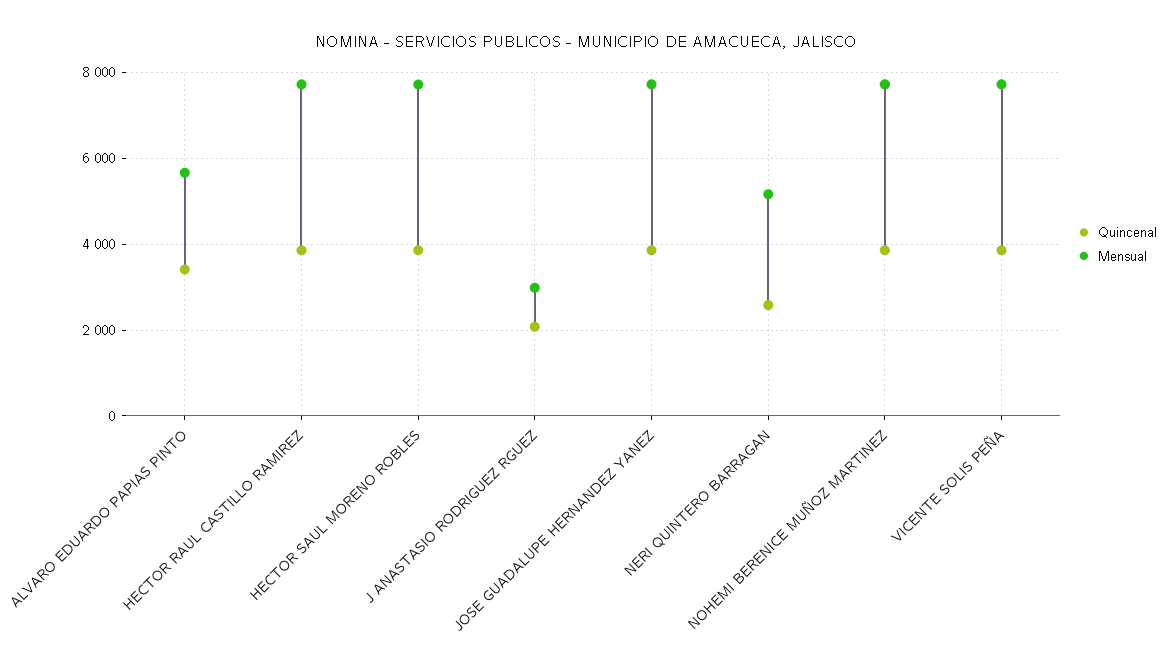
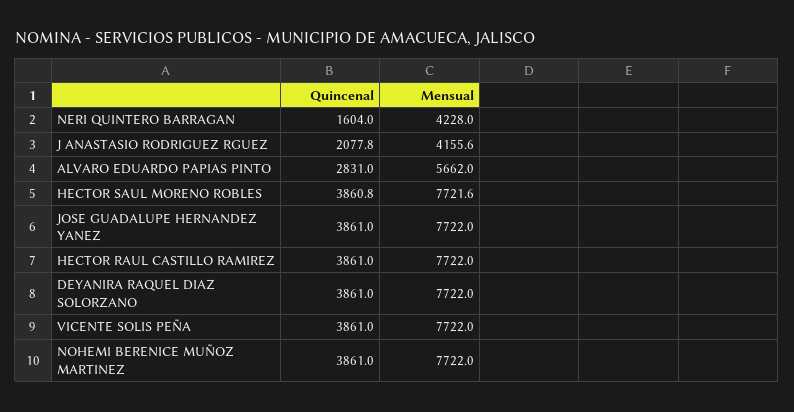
Quincenal, ALVARO EDUARDO PAPIAS PINTO: 3400 -> 2831
Mensual, J ANASTASIO RODRIGUEZ RGUEZ: 3000 -> 4155.6
Quincenal, NERI QUINTERO BARRAGAN: 2600 -> 1604
Mensual, NERI QUINTERO BARRAGAN: 5200 -> 4228
Quincenal, DEYANIRA RAQUEL DIAZ SOLORZANO: none -> 3861
Mensual, DEYANIRA RAQUEL DIAZ SOLORZANO: none -> 7722

